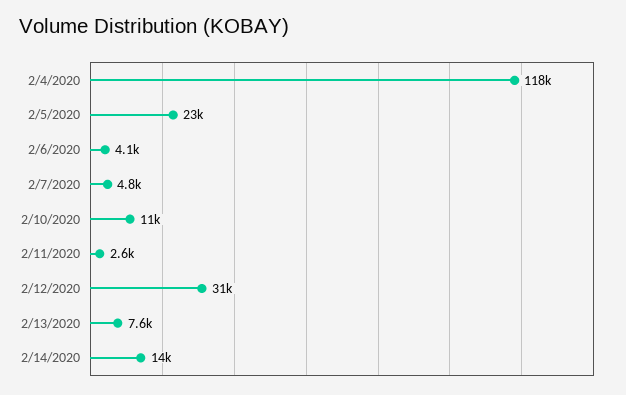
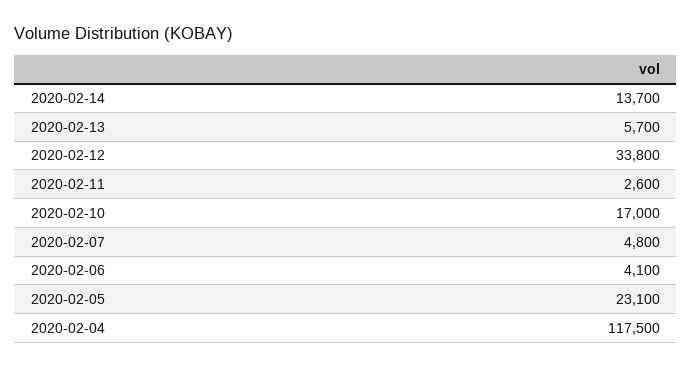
2/10/2020: 11000 -> 17000
2/12/2020: 31000 -> 33800
2/13/2020: 7600 -> 5700

